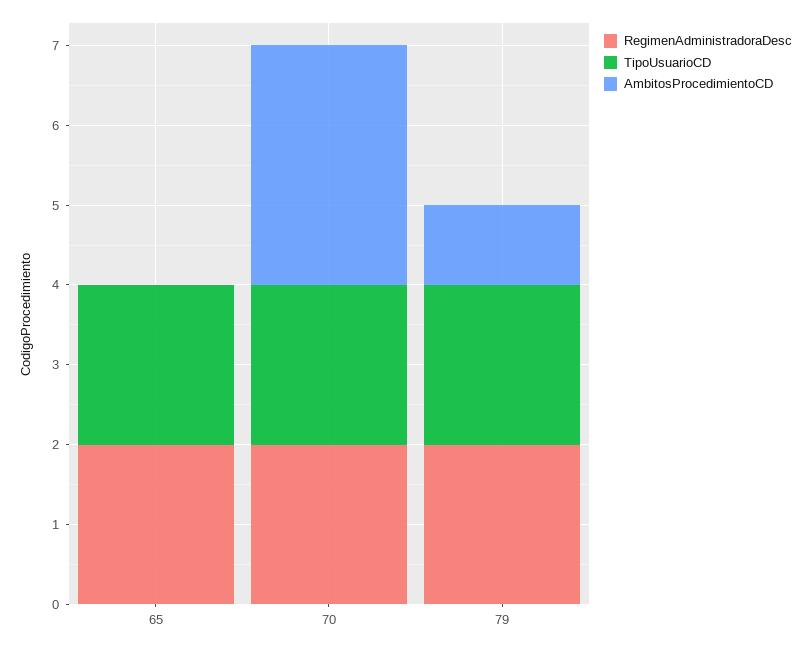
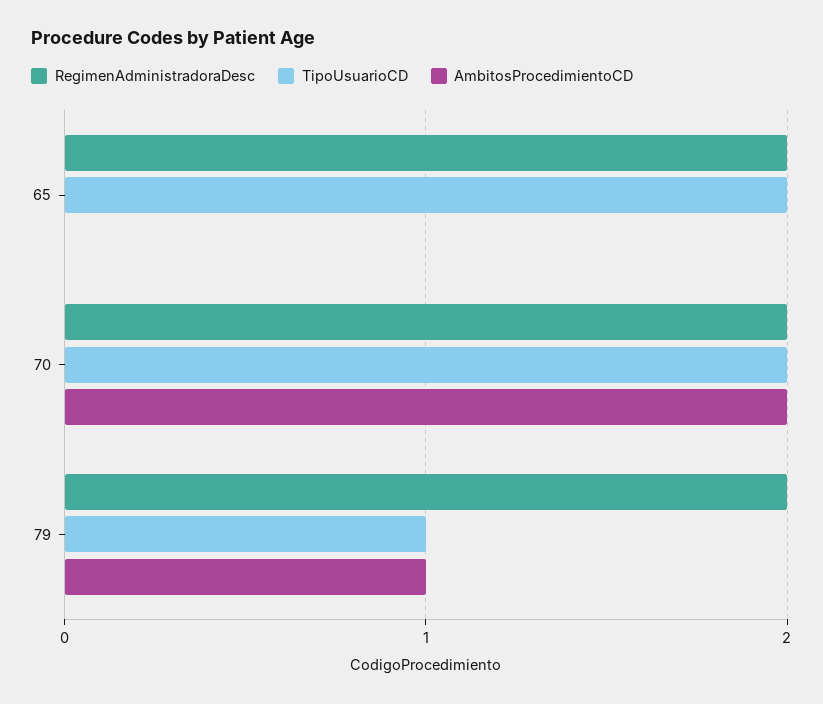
AmbitosProcedimientoCD, 70: 3 -> 2
TipoUsuarioCD, 79: 2 -> 1

